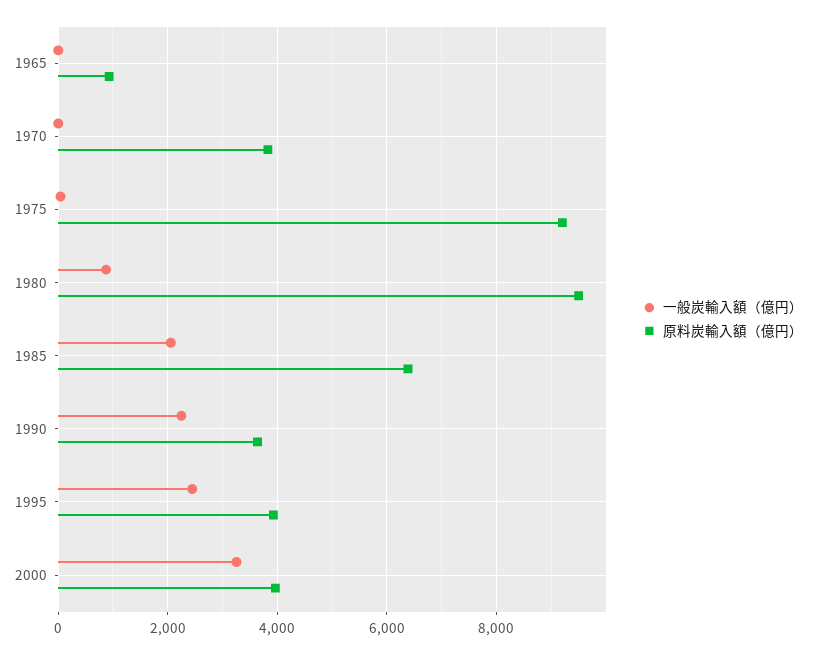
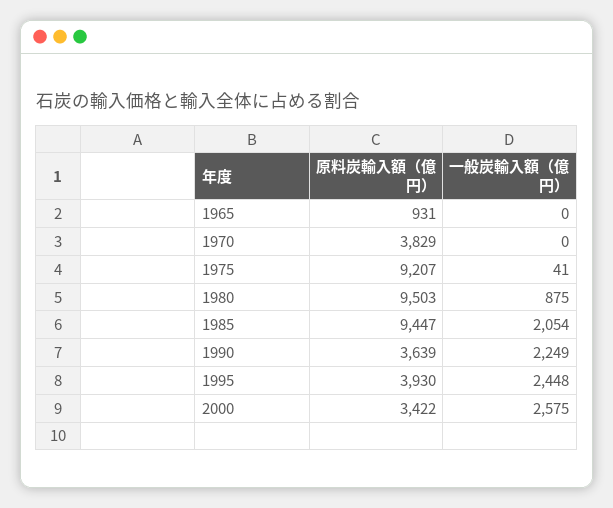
原料炭輸入額（億円）, 1985: 6400 -> 9447
一般炭輸入額（億円）, 2000: 3200 -> 2575
原料炭輸入額（億円）, 2000: 4000 -> 3422

